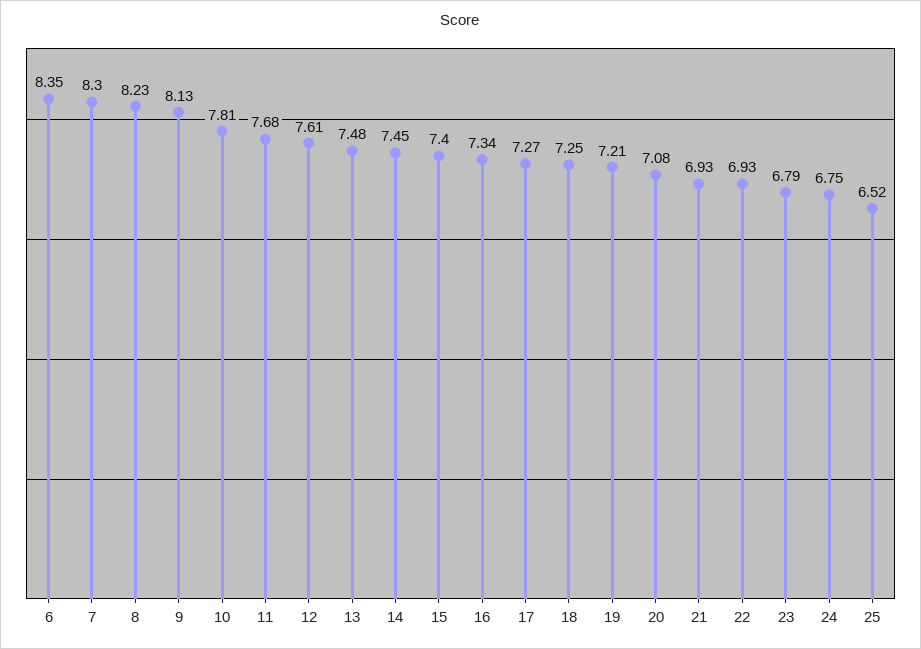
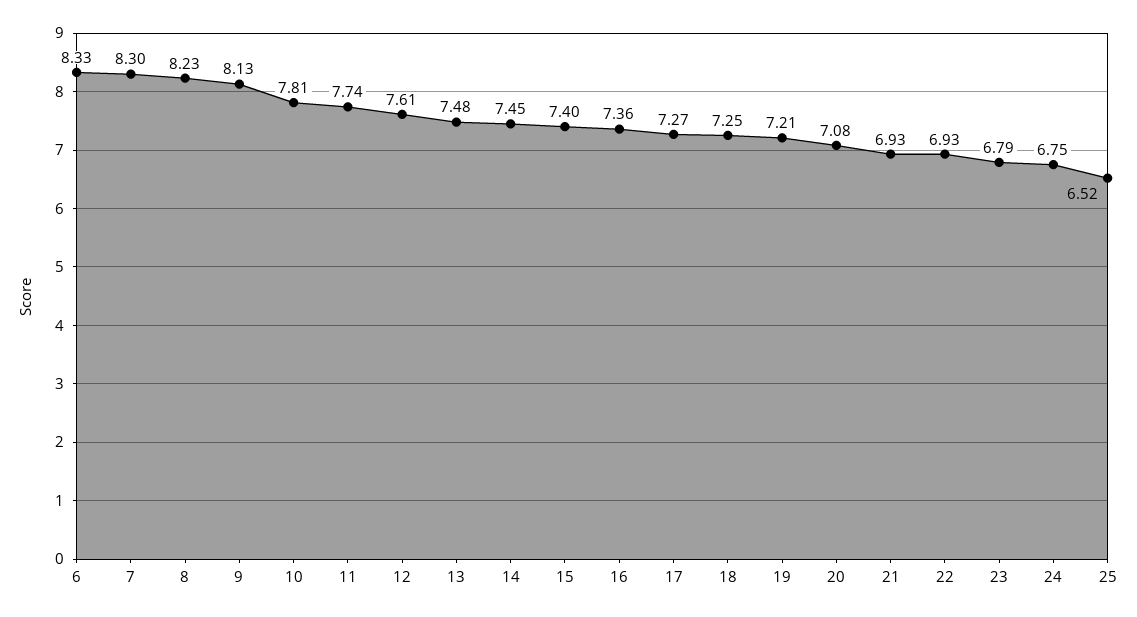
6: 8.35 -> 8.33
11: 7.68 -> 7.74
16: 7.34 -> 7.36

